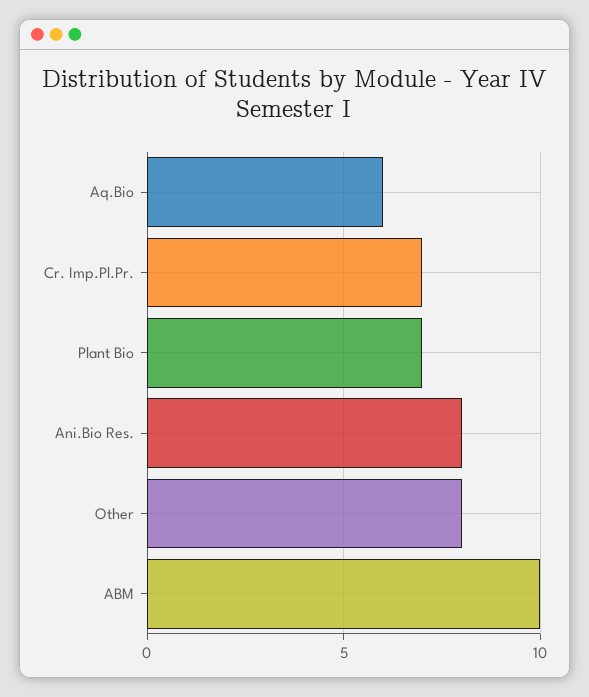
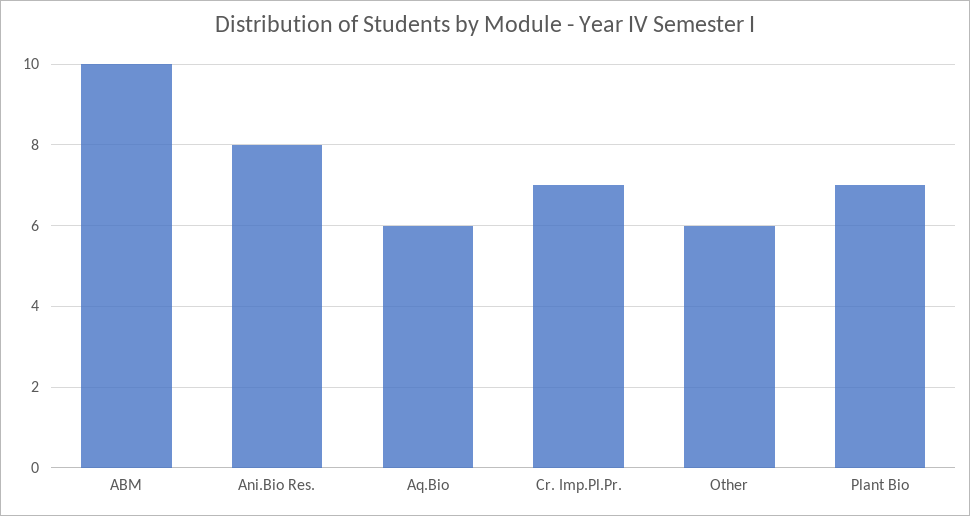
Other: 8 -> 6

